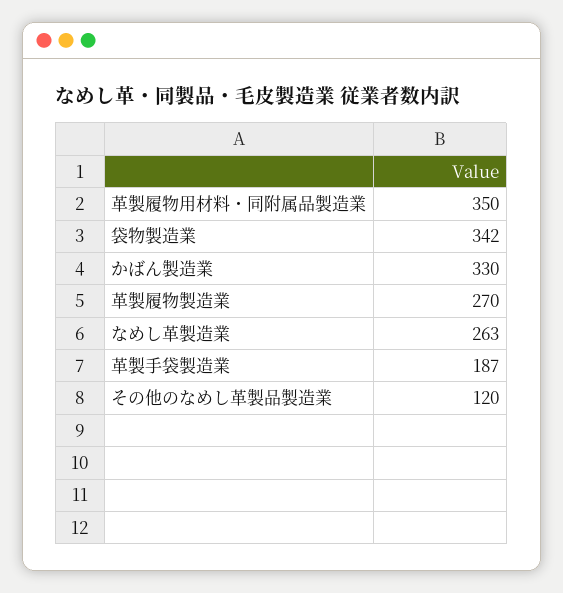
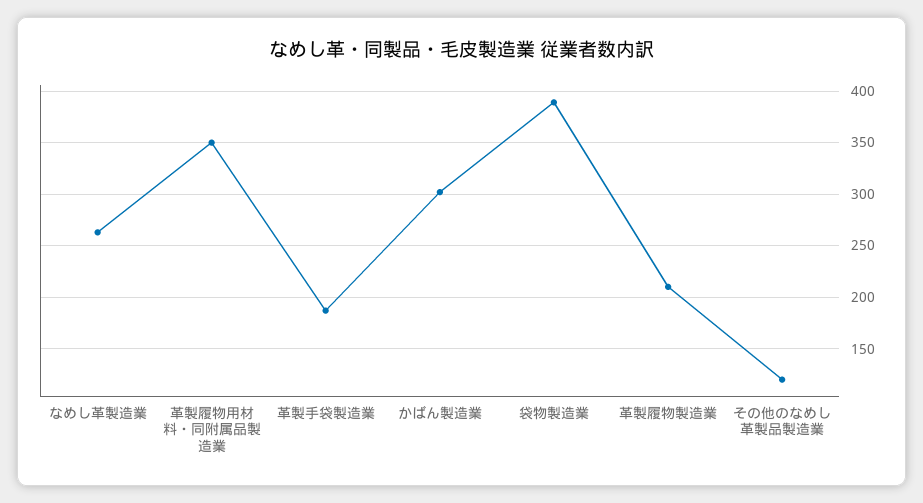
袋物製造業: 342 -> 390
かばん製造業: 330 -> 300
革製履物製造業: 270 -> 210

